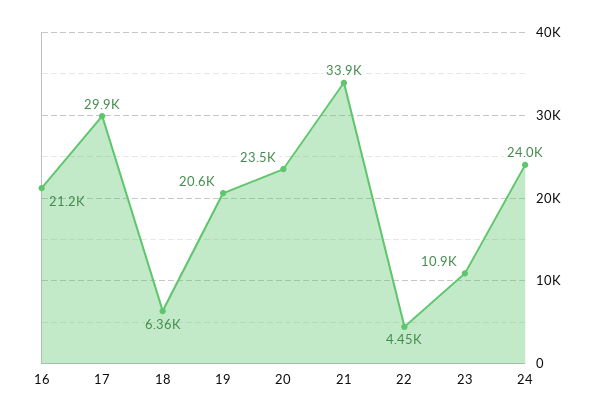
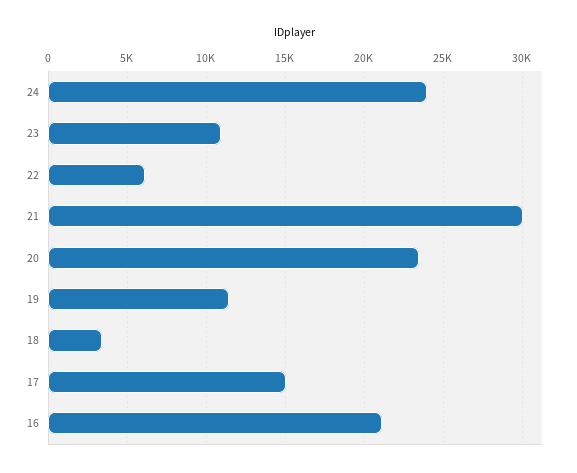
17: 29900 -> 15000
18: 6360 -> 3500
19: 20600 -> 11500
21: 33900 -> 30000
22: 4450 -> 6000

